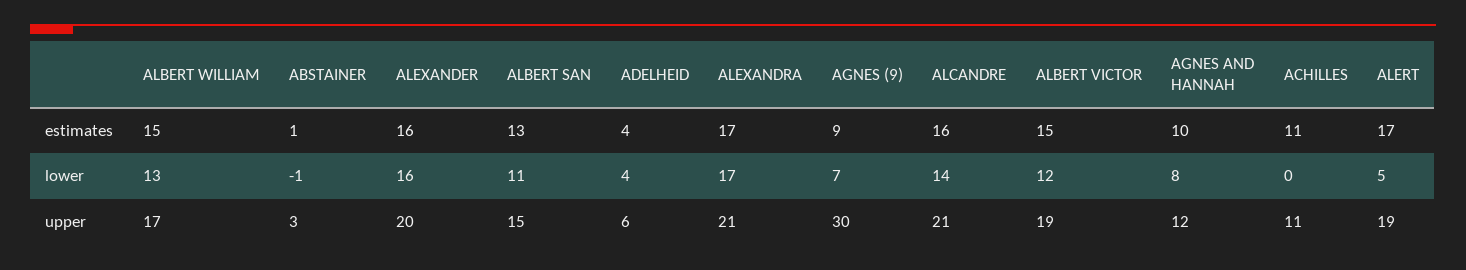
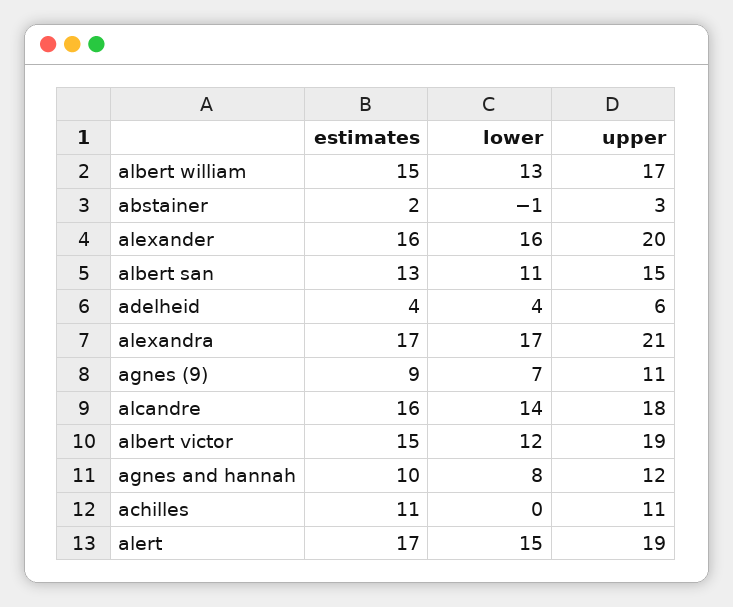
ABSTAINER, estimates: 1 -> 2
ALERT, lower: 5 -> 15
AGNES (9), upper: 30 -> 11
ALCANDRE, upper: 21 -> 18

